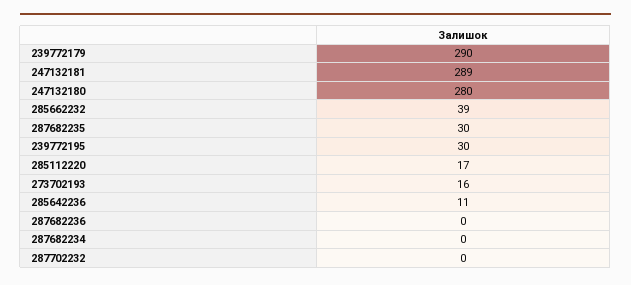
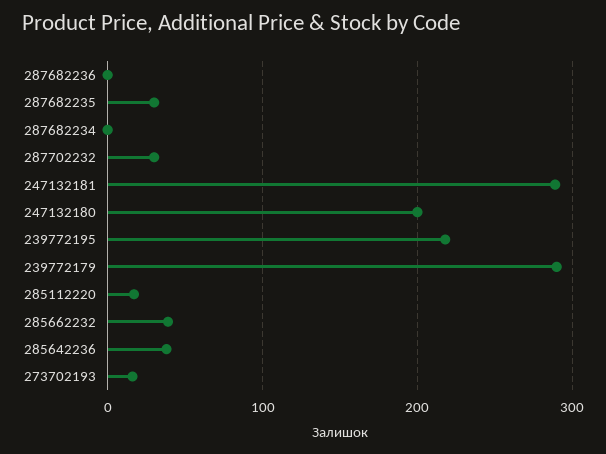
247132180: 280 -> 200
239772195: 30 -> 220
285642236: 11 -> 40
287702232: 0 -> 30

